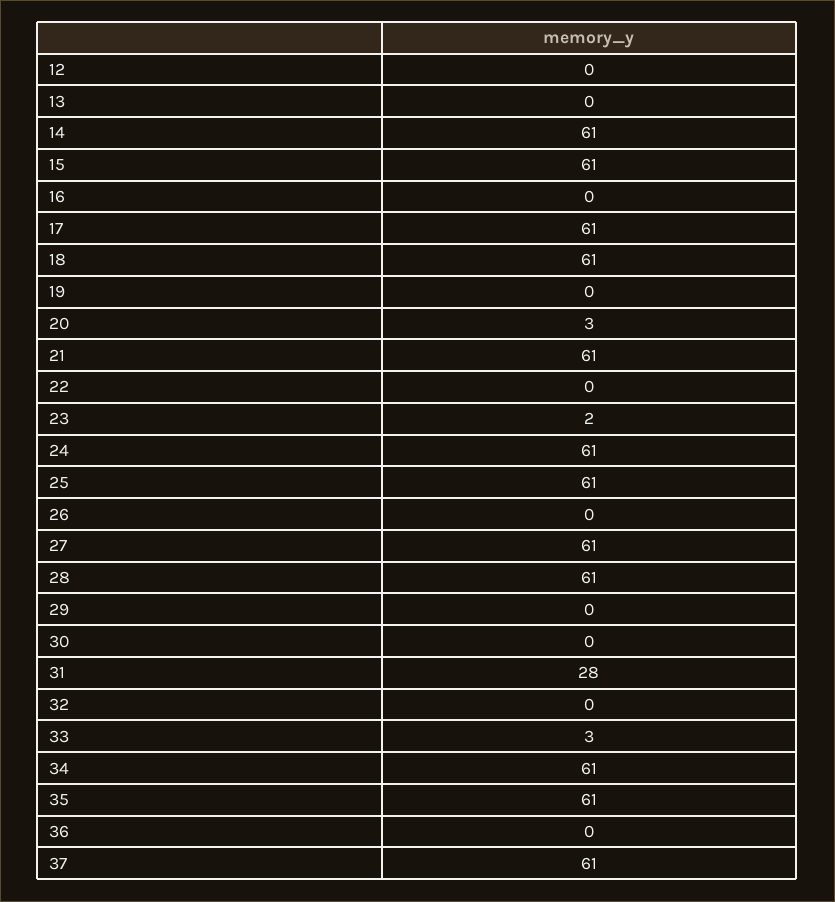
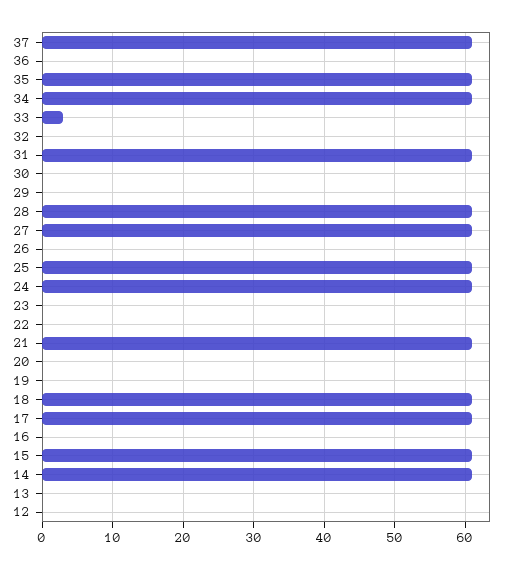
20: 3 -> 0
23: 2 -> 0
31: 28 -> 61

